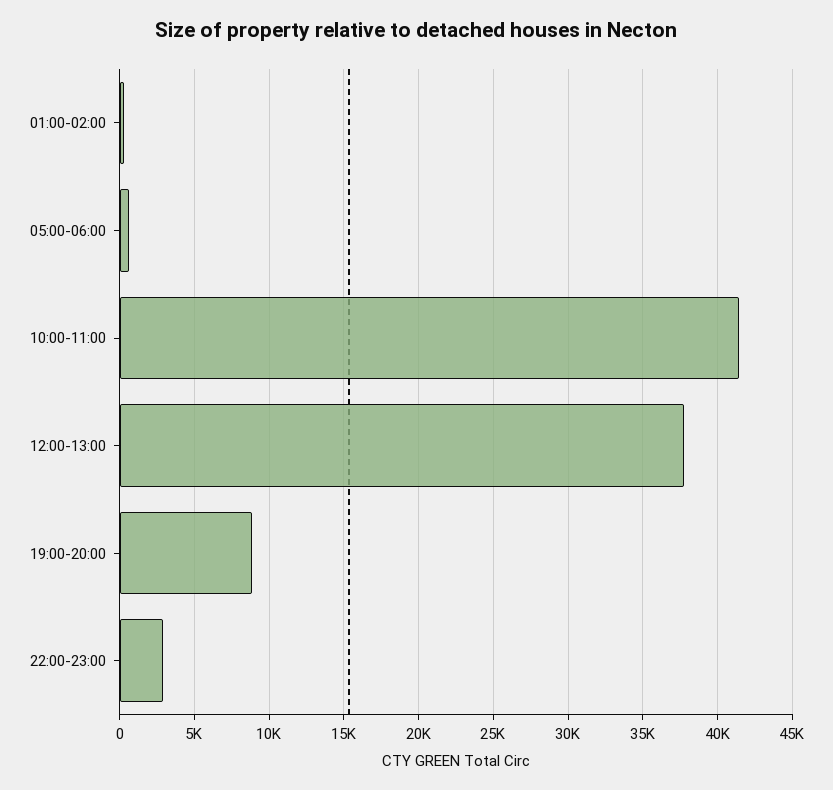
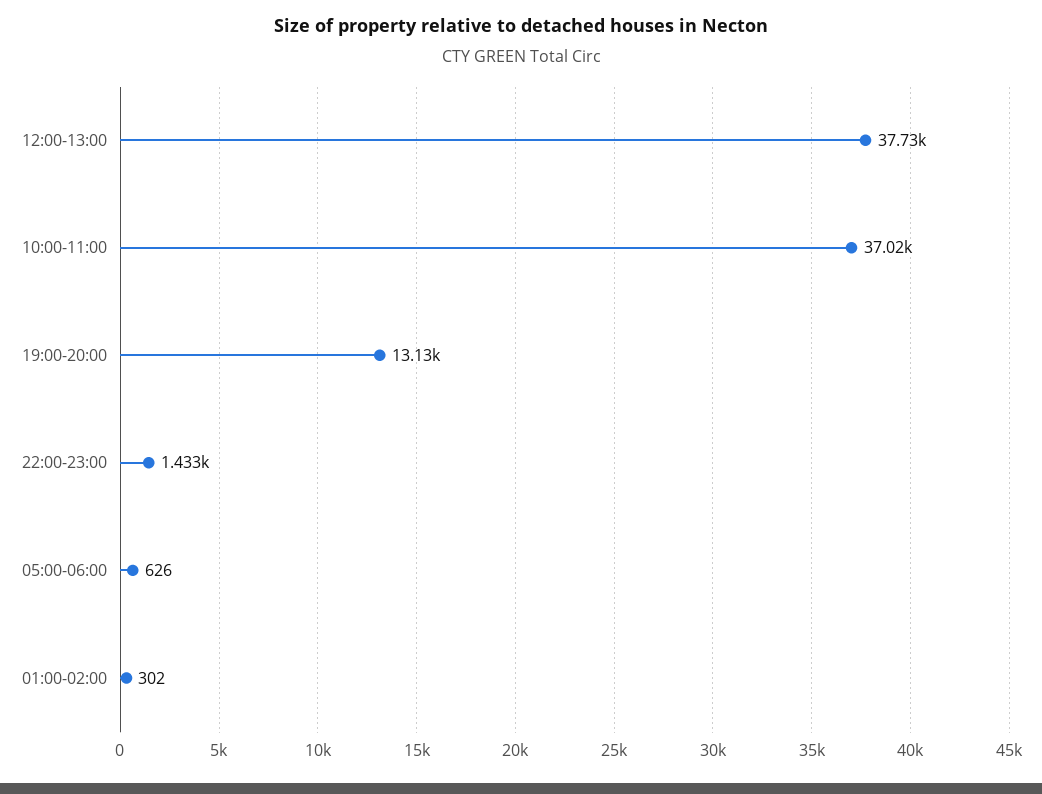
10:00-11:00: 41500 -> 37020
19:00-20:00: 9000 -> 13130
22:00-23:00: 3000 -> 1433

